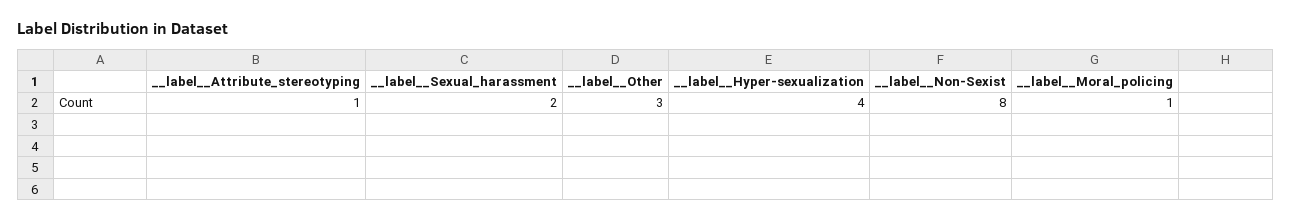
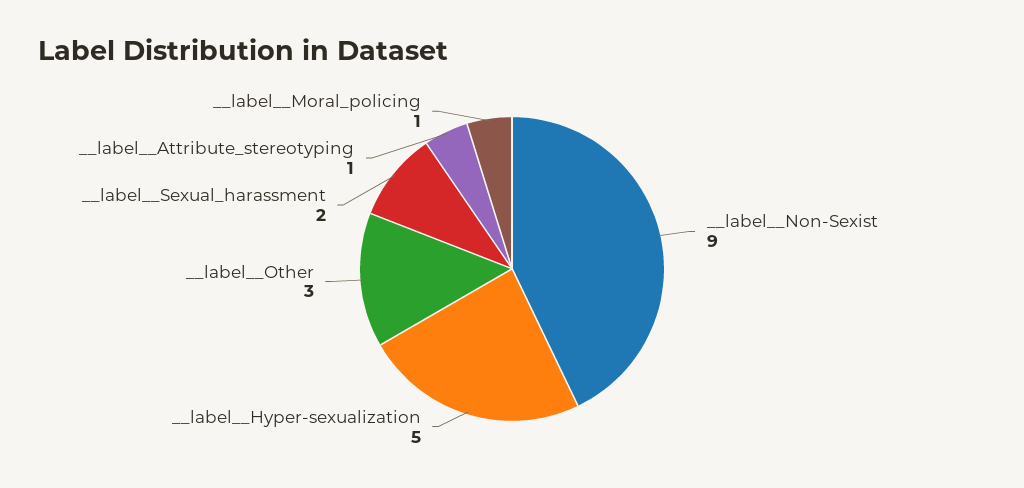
__label__Hyper-sexualization: 4 -> 5
__label__Non-Sexist: 8 -> 9

